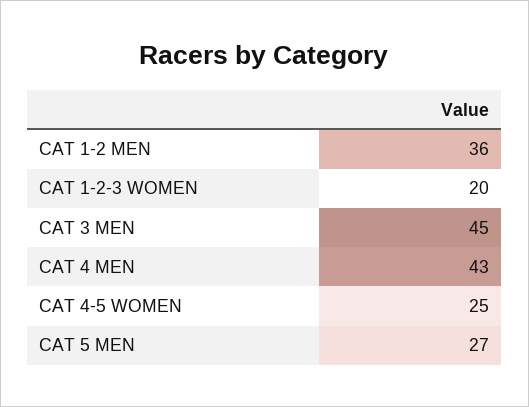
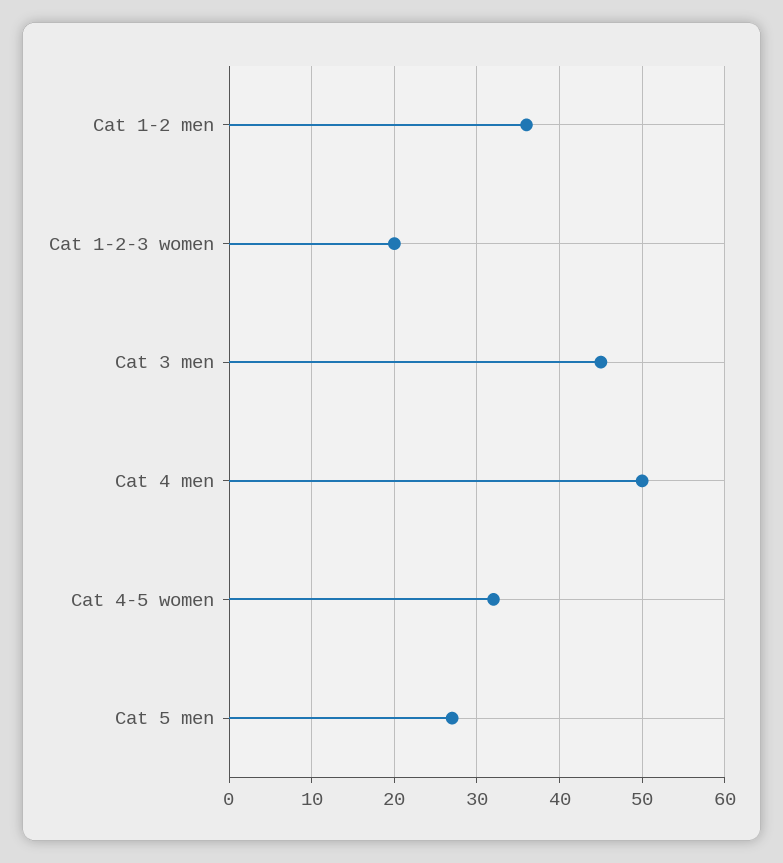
CAT 4 MEN: 43 -> 50
CAT 4-5 WOMEN: 25 -> 32

